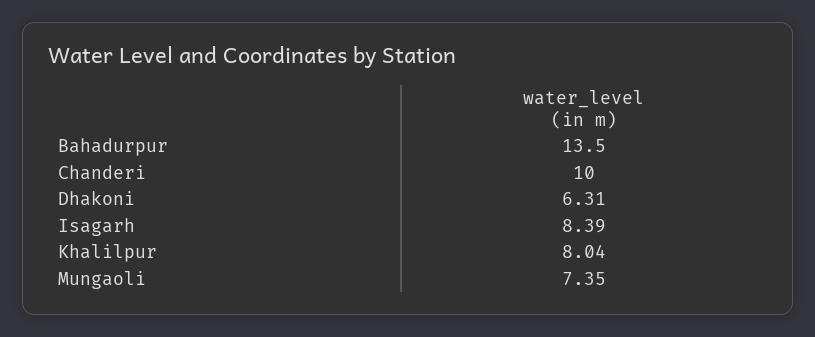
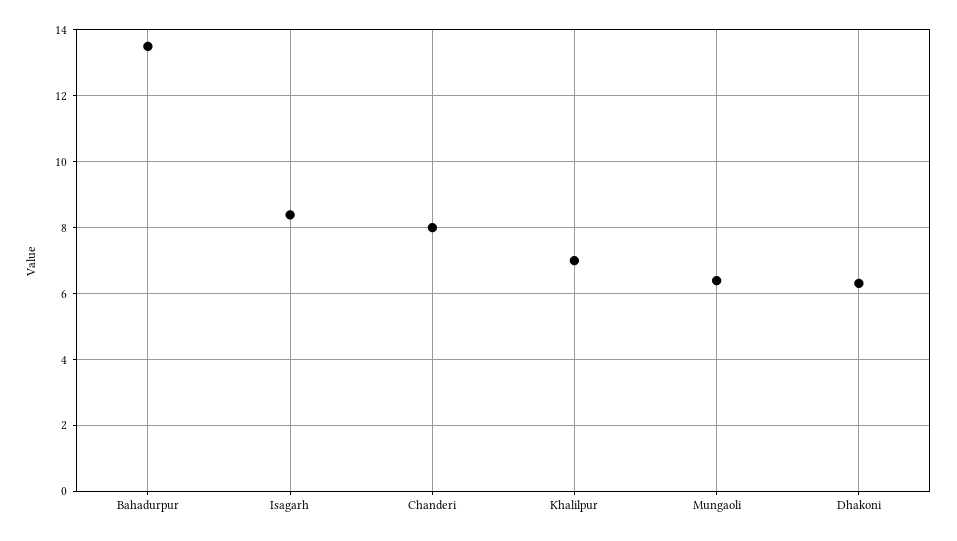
Chanderi: 10 -> 8
Khalilpur: 8.04 -> 7
Mungaoli: 7.35 -> 6.4

